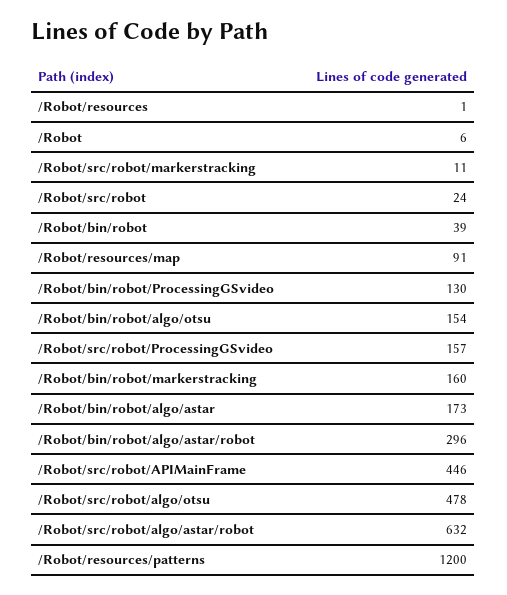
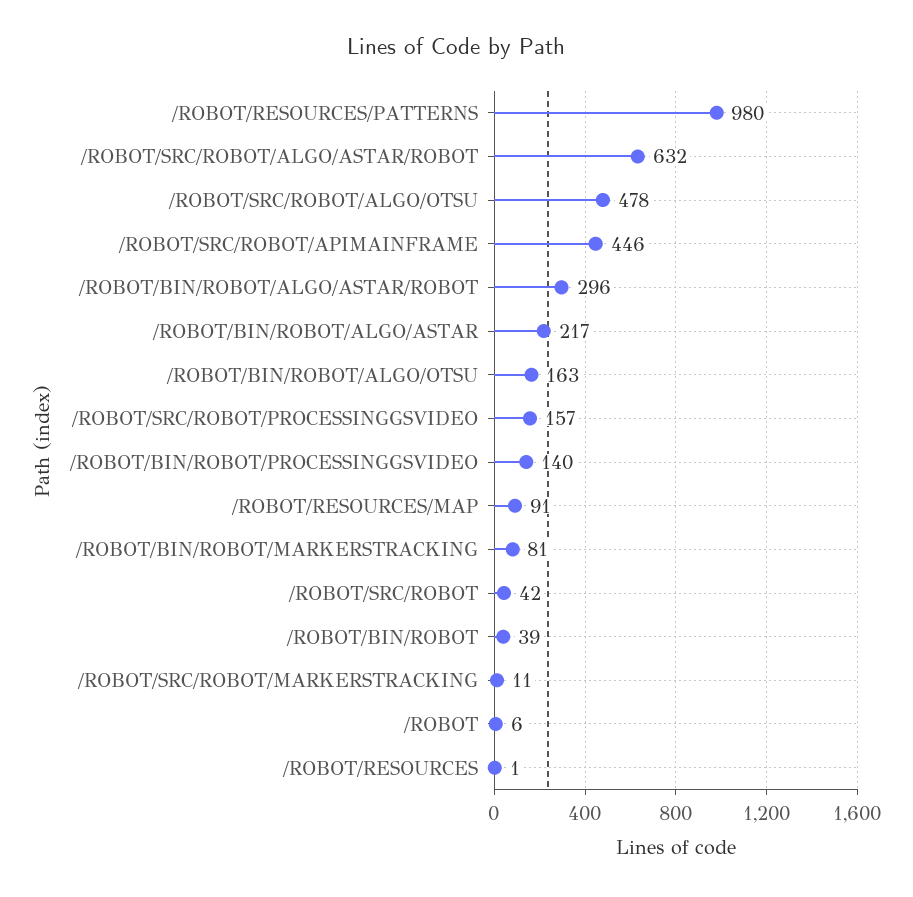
/Robot/src/robot: 24 -> 42
/Robot/bin/robot/ProcessingGSvideo: 130 -> 140
/Robot/bin/robot/algo/otsu: 154 -> 163
/Robot/bin/robot/markerstracking: 160 -> 81
/Robot/bin/robot/algo/astar: 173 -> 217
/Robot/resources/patterns: 1200 -> 980

